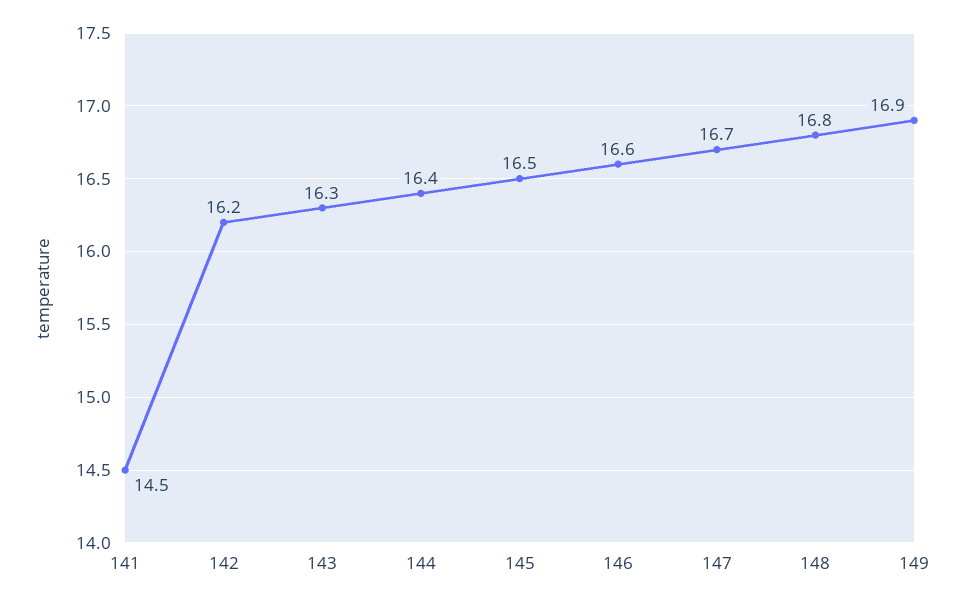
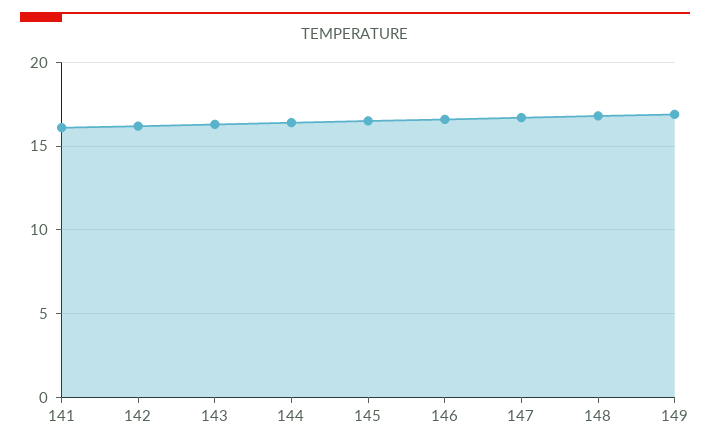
141: 14.5 -> 16

